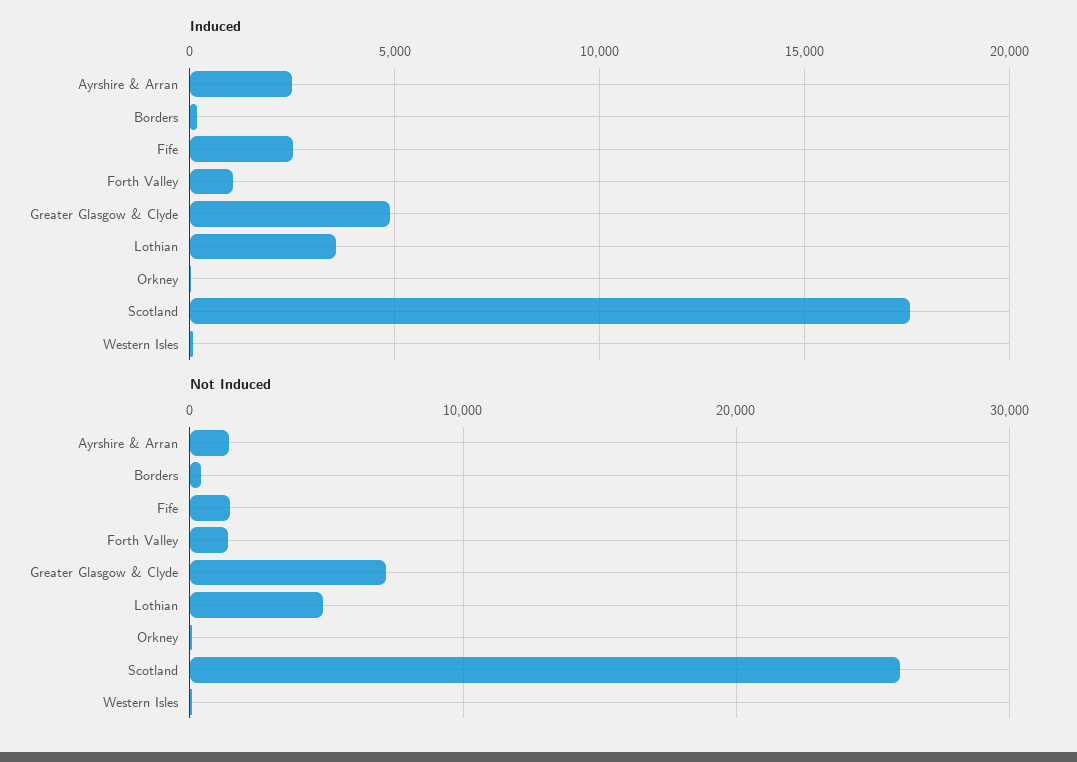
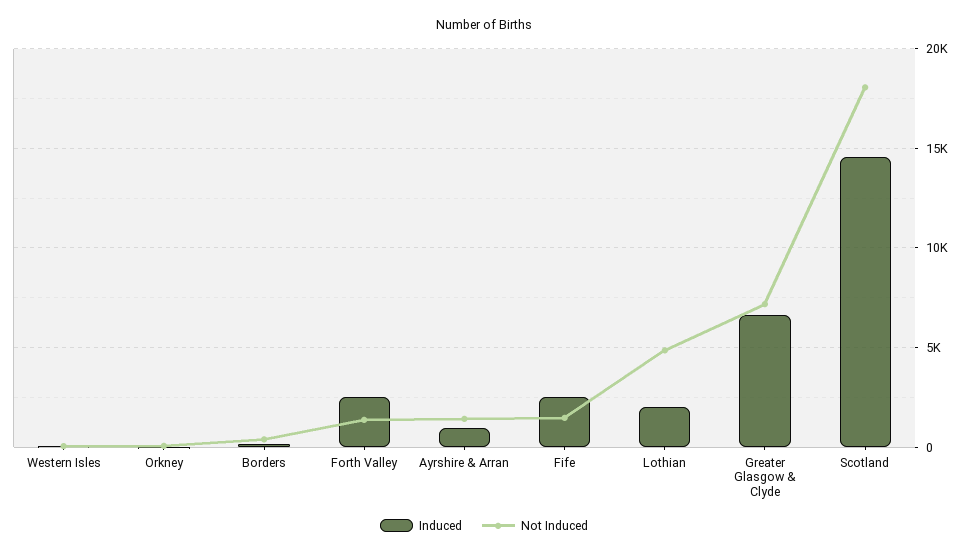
Induced, Ayrshire & Arran: 2500 -> 1000
Induced, Forth Valley: 1000 -> 2500
Induced, Greater Glasgow & Clyde: 5000 -> 6500
Induced, Lothian: 3500 -> 2000
Induced, Scotland: 17500 -> 14500
Not Induced, Scotland: 26000 -> 18000

